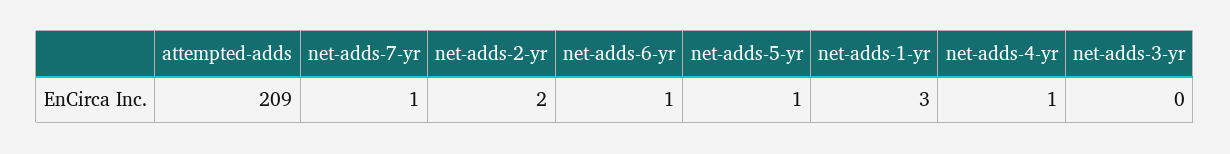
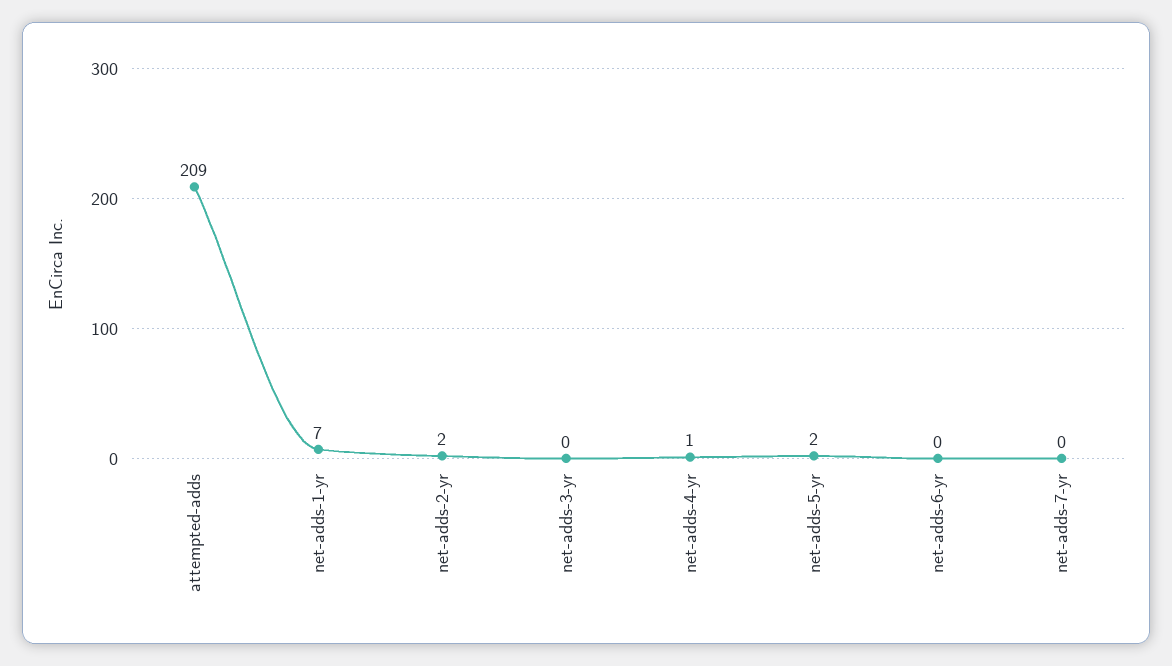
net-adds-7-yr: 1 -> 0
net-adds-6-yr: 1 -> 0
net-adds-5-yr: 1 -> 2
net-adds-1-yr: 3 -> 7

